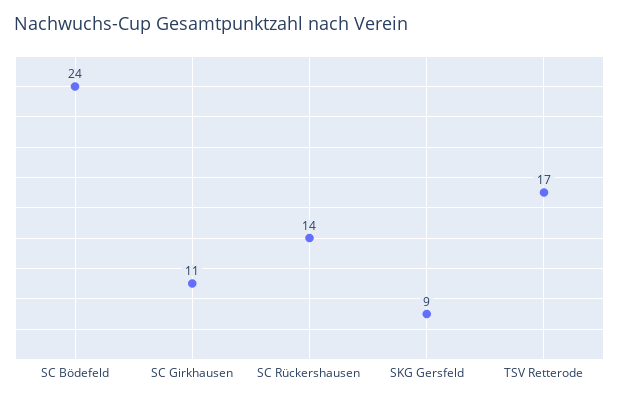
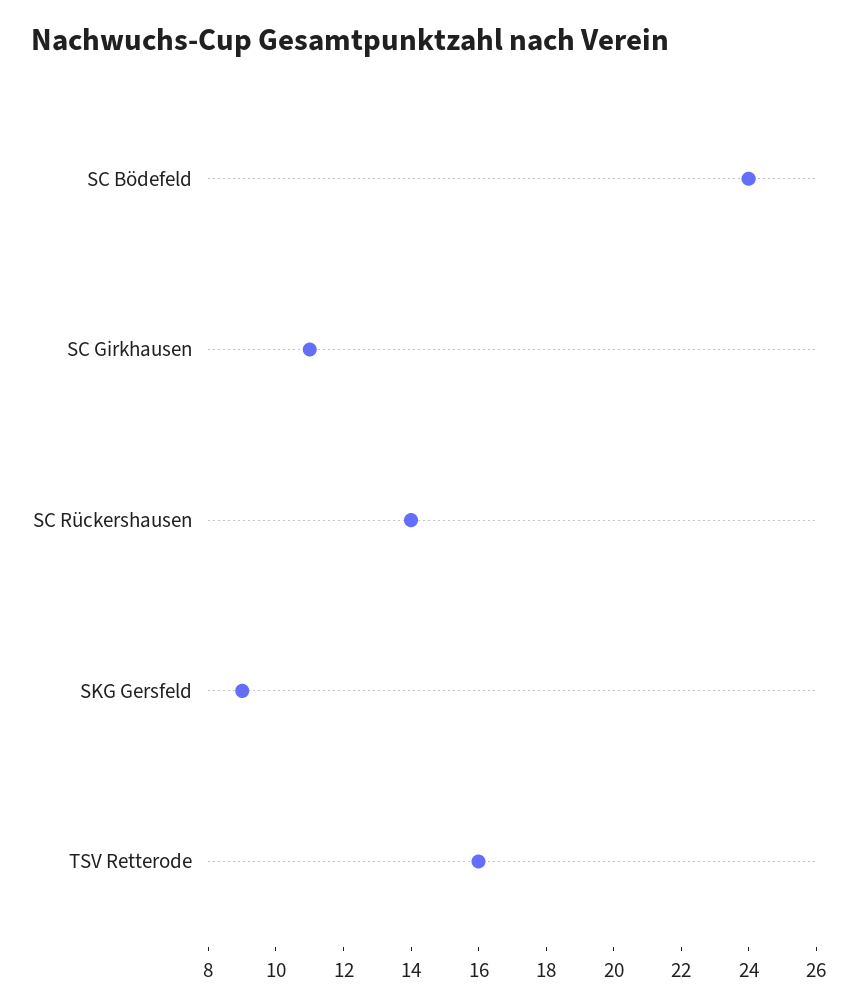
TSV Retterode: 17 -> 16

